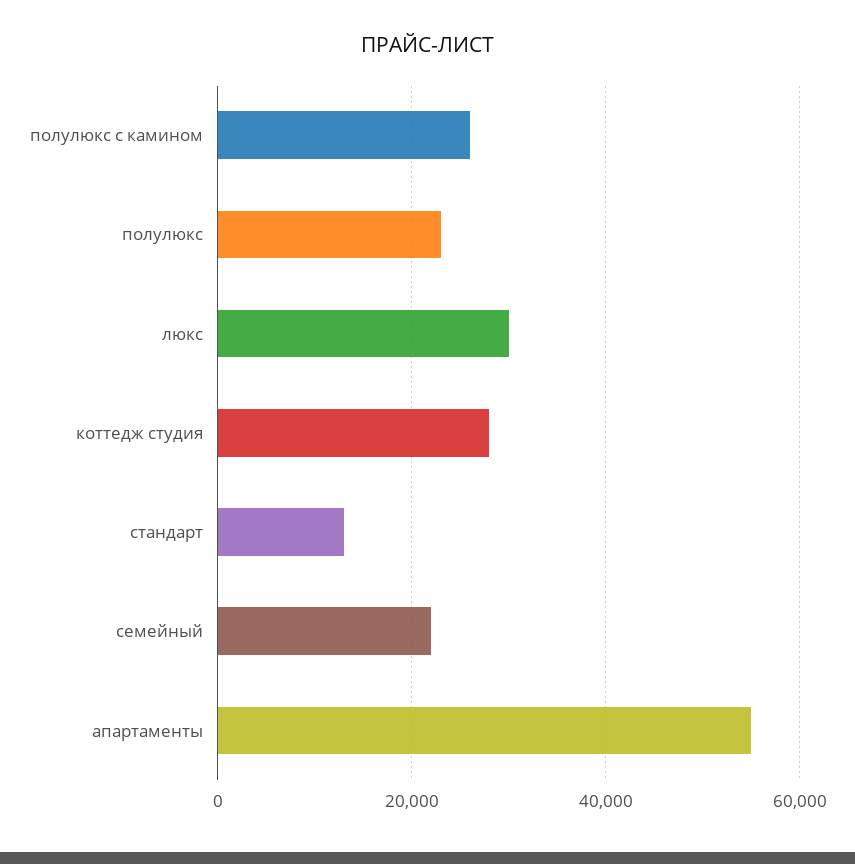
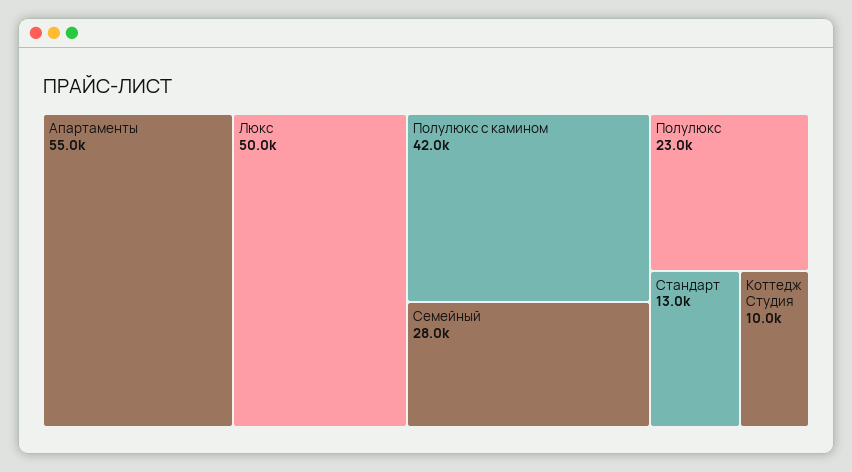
полулюкс с камином: 26000 -> 42000
люкс: 30000 -> 50000
коттедж студия: 28000 -> 10000
семейный: 22000 -> 28000

